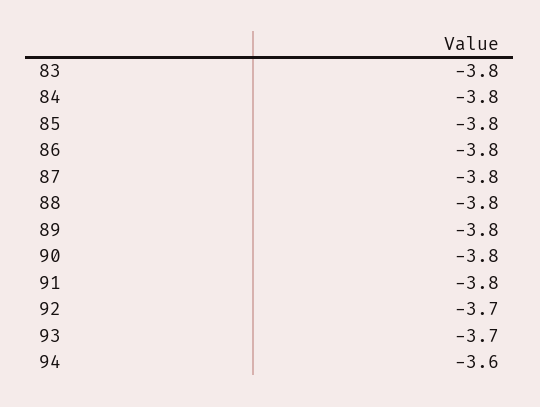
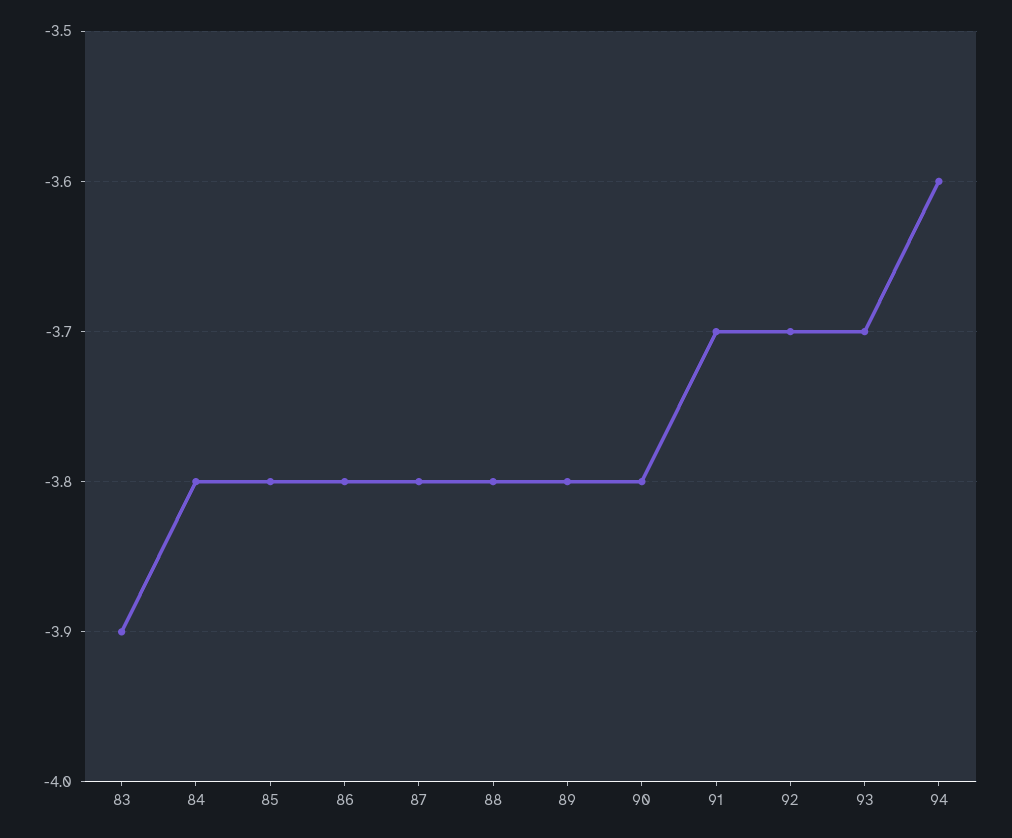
83: -3.8 -> -3.9
91: -3.8 -> -3.7

